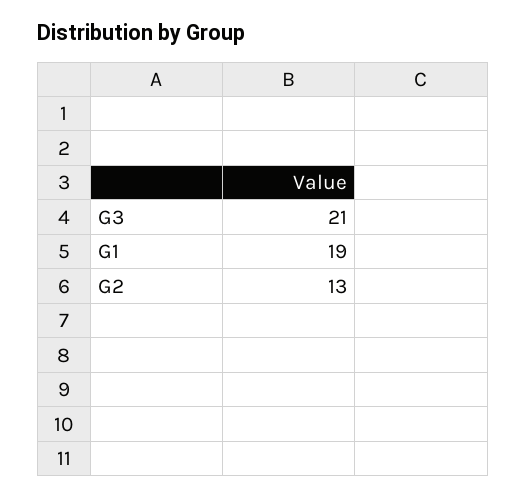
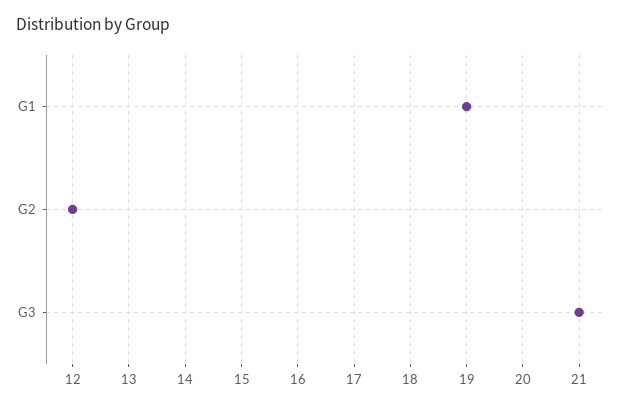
G2: 13 -> 12

